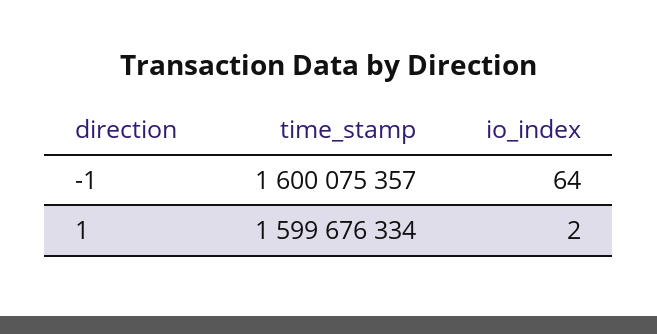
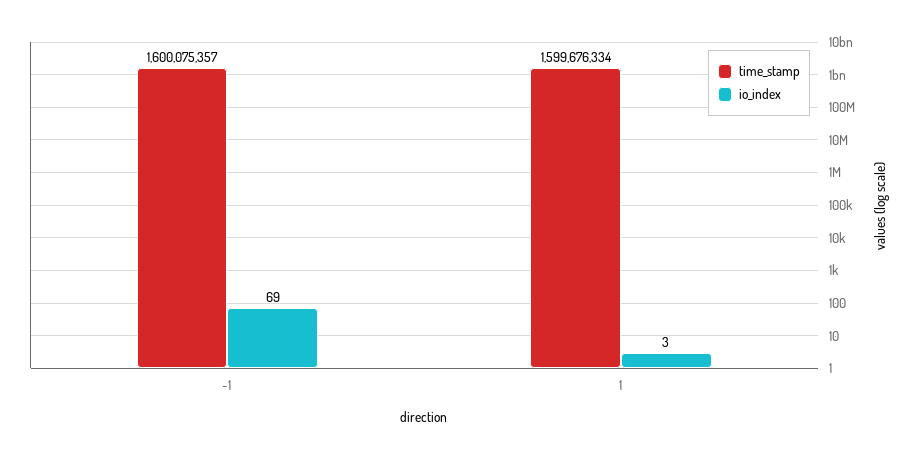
io_index, -1: 64 -> 69
io_index, 1: 2 -> 3

